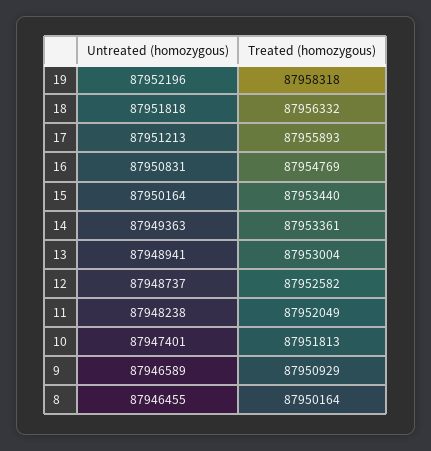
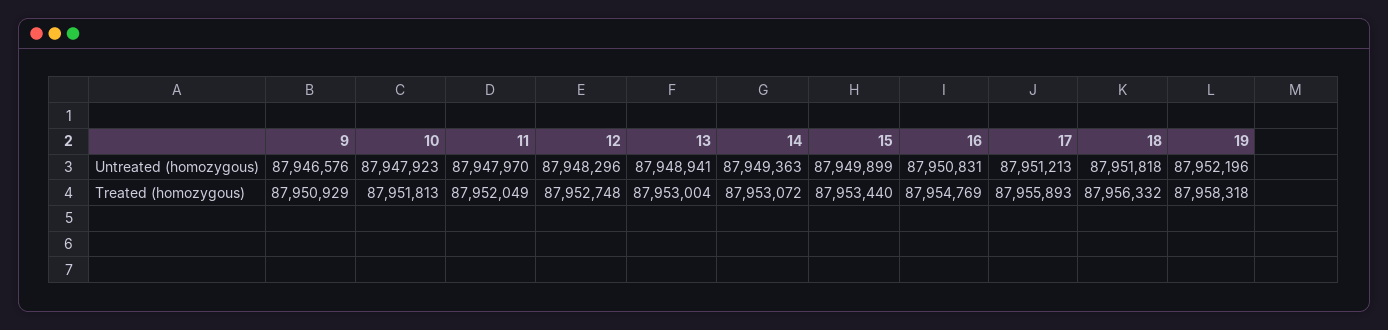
Untreated (homozygous), 15: 87950164 -> 87949899
Treated (homozygous), 14: 87953361 -> 87953072
Untreated (homozygous), 12: 87948737 -> 87948296
Treated (homozygous), 12: 87952582 -> 87952748
Untreated (homozygous), 11: 87948238 -> 87947970
Untreated (homozygous), 10: 87947401 -> 87947923
Untreated (homozygous), 9: 87946589 -> 87946576
Untreated (homozygous), 8: 87946455 -> none
Treated (homozygous), 8: 87950164 -> none

